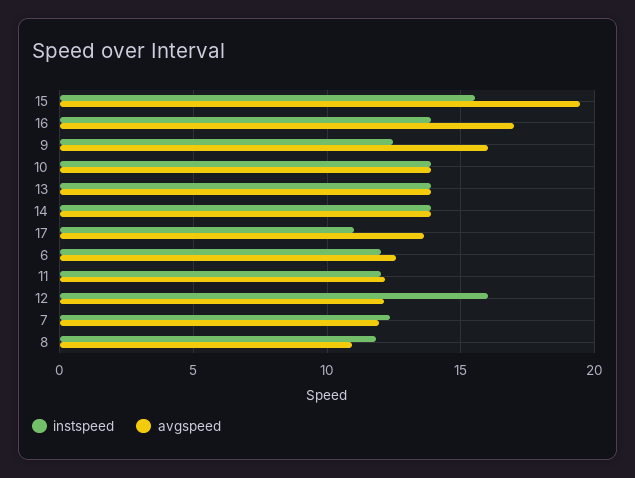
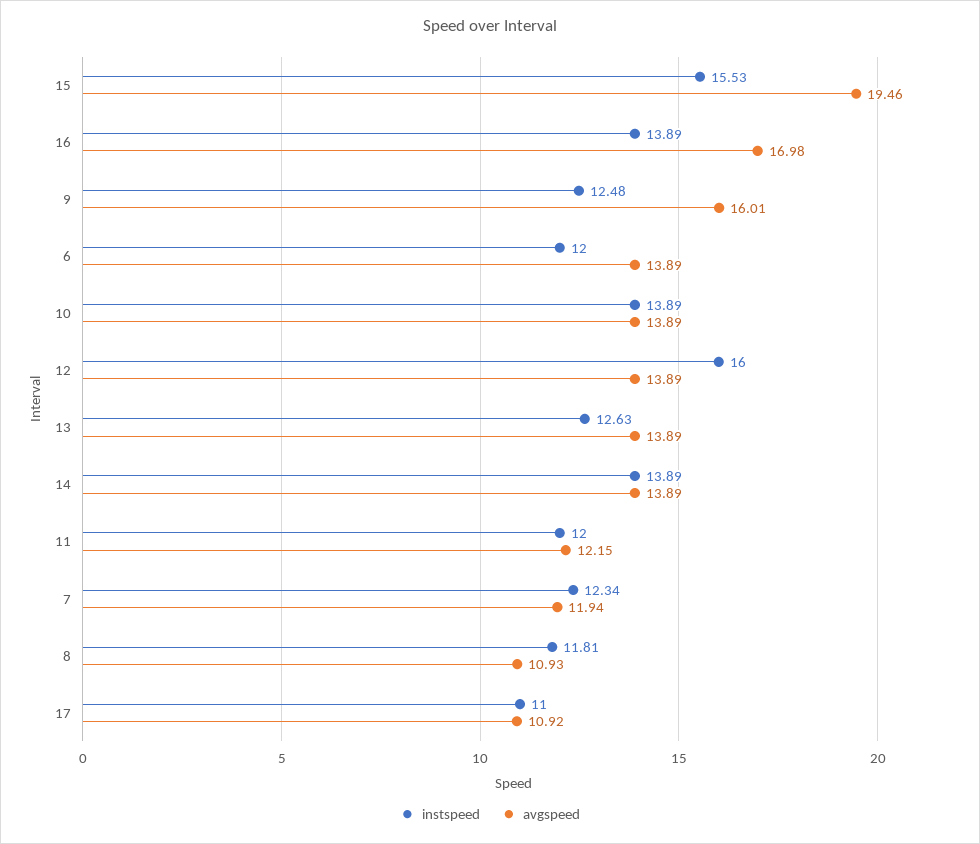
instspeed, 13: 14 -> 12.63
avgspeed, 17: 13.5 -> 10.92
avgspeed, 6: 12.5 -> 13.89
avgspeed, 12: 12 -> 13.89

